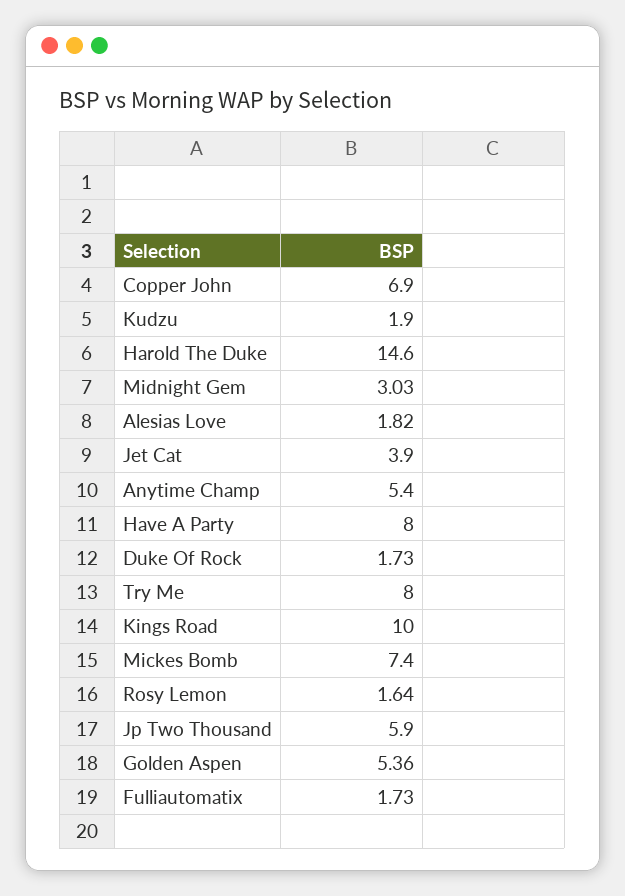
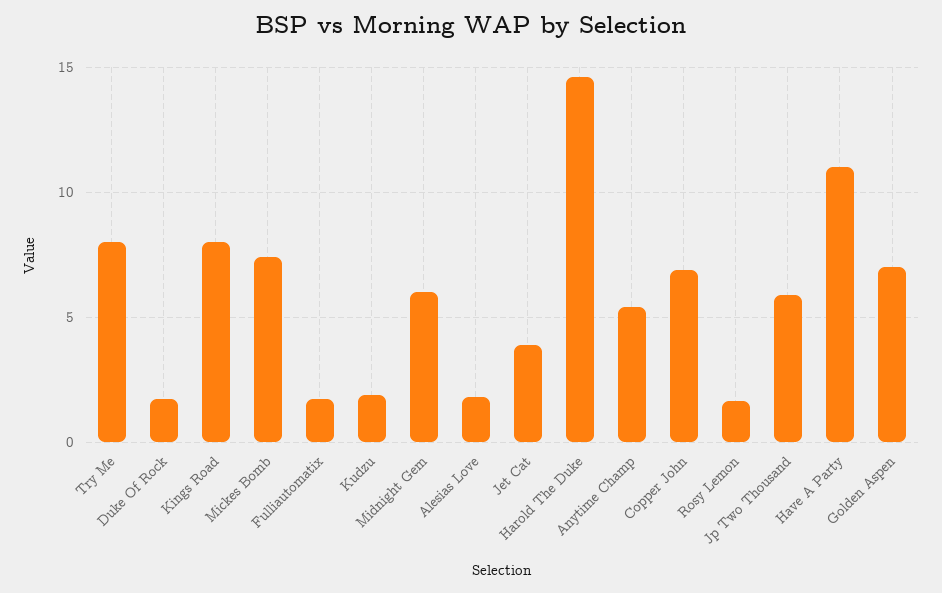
Midnight Gem: 3.03 -> 6
Have A Party: 8 -> 11
Kings Road: 10 -> 8
Golden Aspen: 5.36 -> 7

